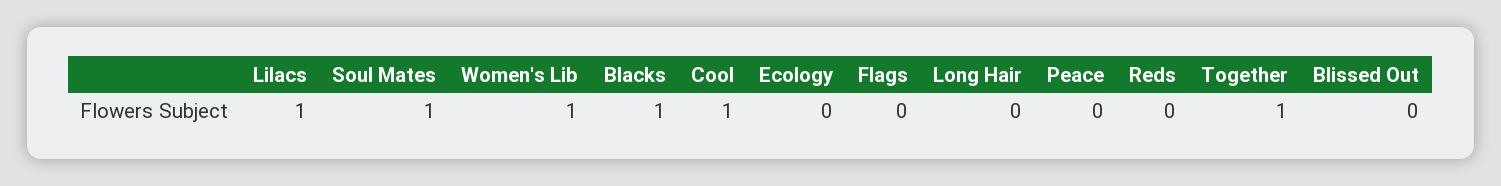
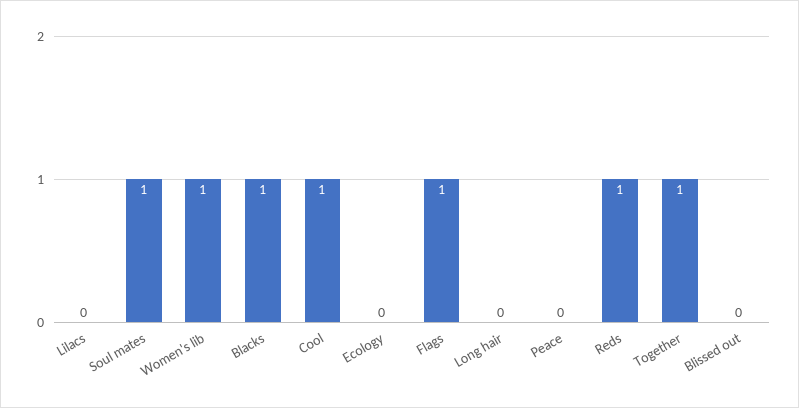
Lilacs: 1 -> 0
Flags: 0 -> 1
Reds: 0 -> 1

